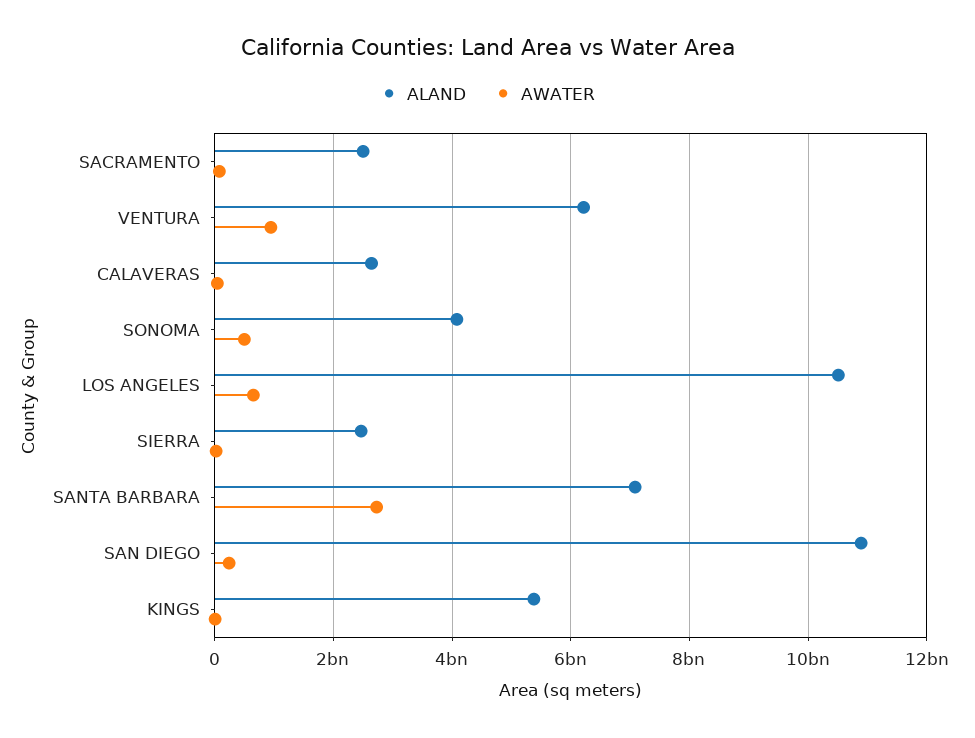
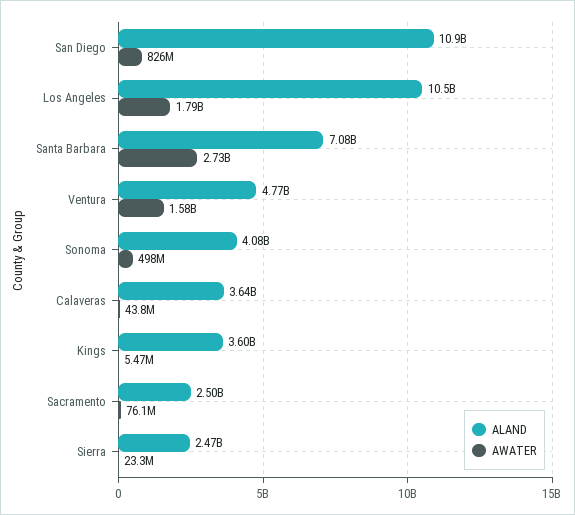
ALAND, VENTURA: 6200000000 -> 4770000000
AWATER, VENTURA: 1000000000 -> 1580000000
ALAND, CALAVERAS: 2600000000 -> 3640000000
AWATER, LOS ANGELES: 600000000 -> 1790000000
AWATER, SAN DIEGO: 200000000 -> 826000000
ALAND, KINGS: 5400000000 -> 3600000000

